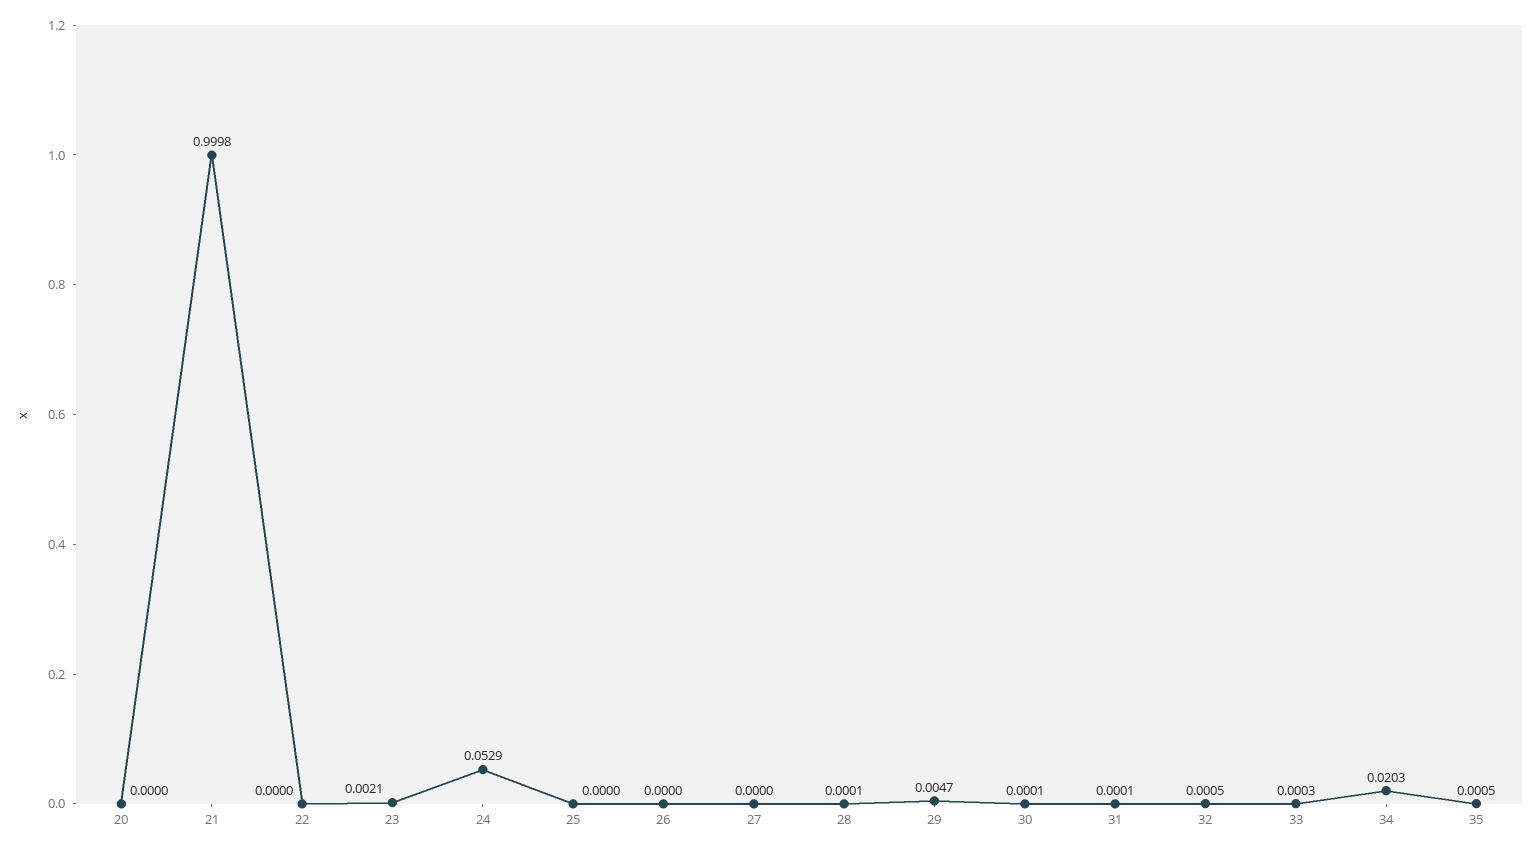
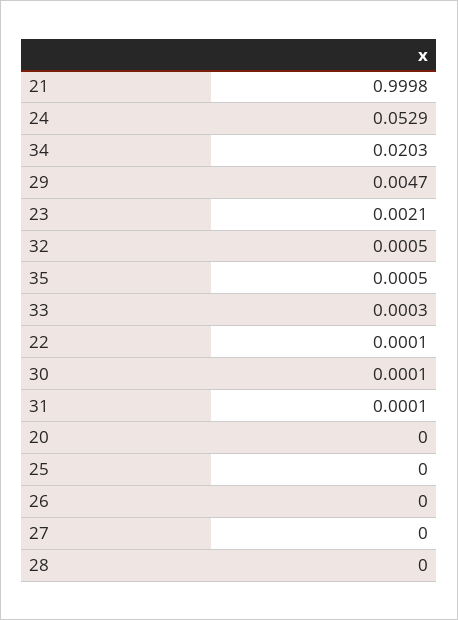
22: 0 -> 0.0001
28: 0.0001 -> 0

